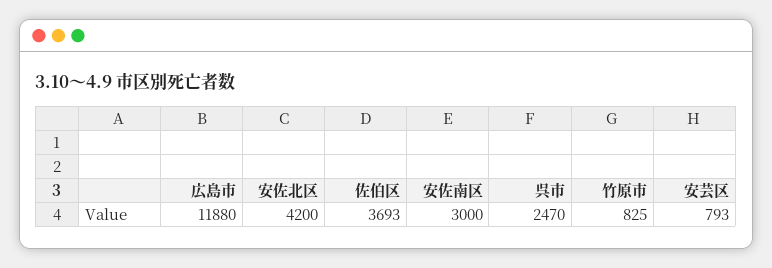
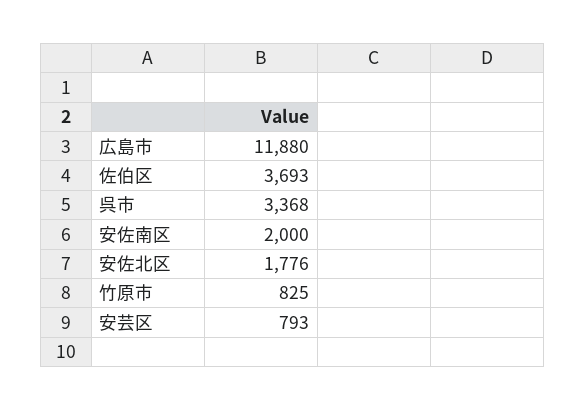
安佐北区: 4200 -> 1776
安佐南区: 3000 -> 2000
呉市: 2470 -> 3368

